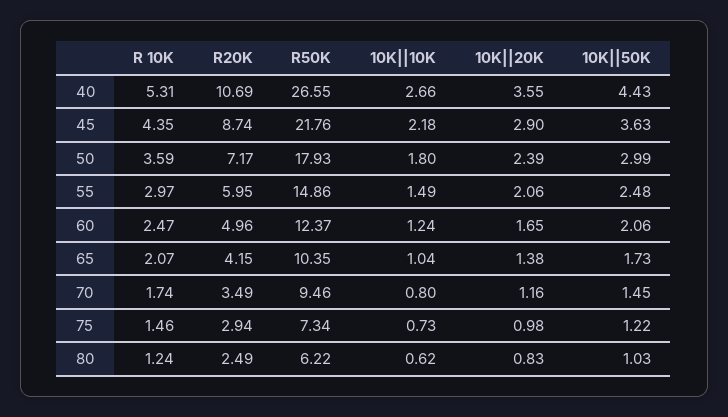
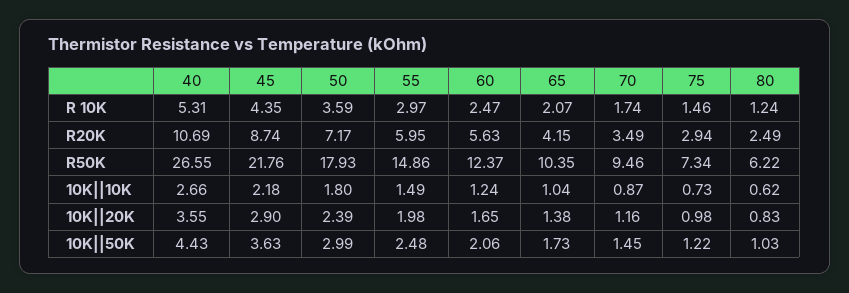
10K||20K, 55: 2.06 -> 1.98
R20K, 60: 4.96 -> 5.63
10K||10K, 70: 0.8 -> 0.87

